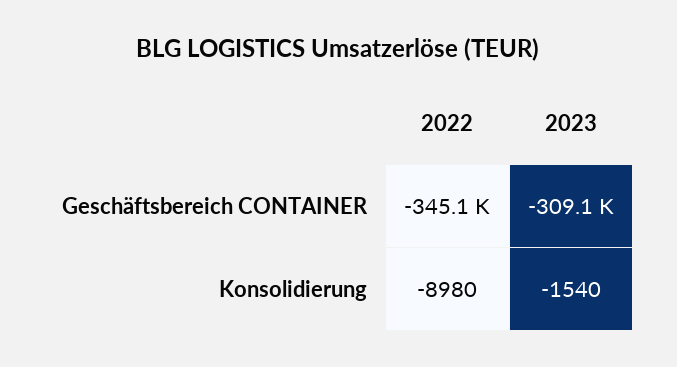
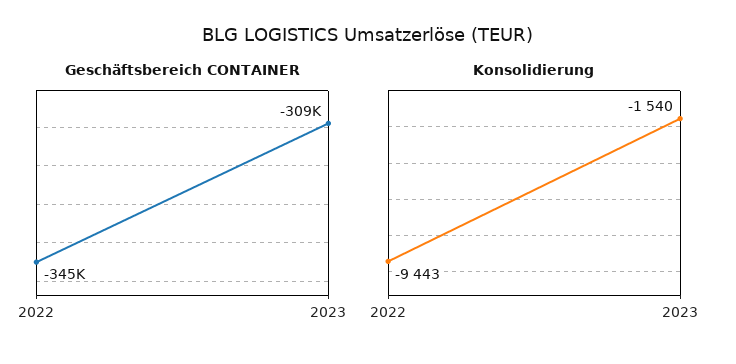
Konsolidierung, 2022: -8980 -> -9443

